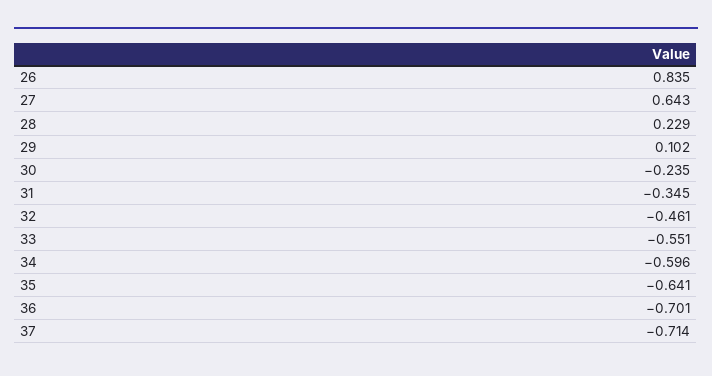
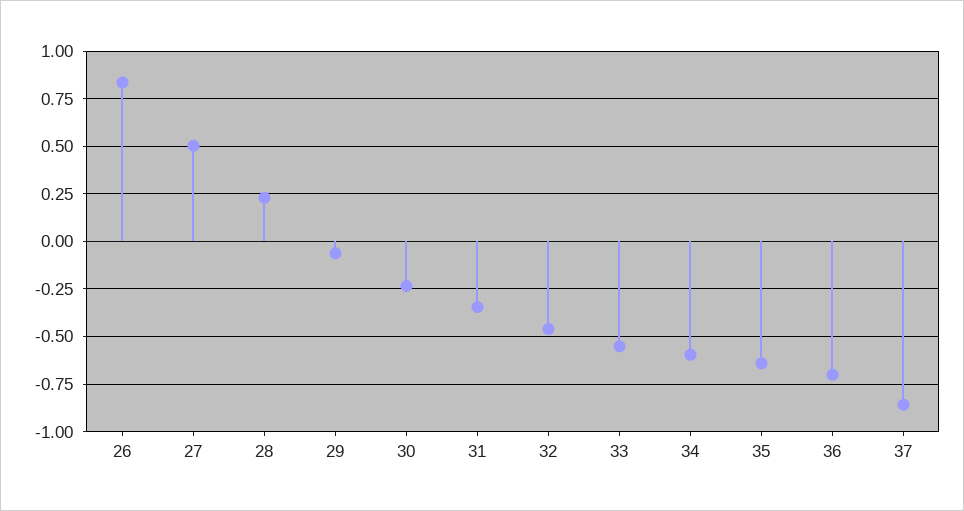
27: 0.643 -> 0.5
29: 0.102 -> -0.05
37: -0.714 -> -0.85

